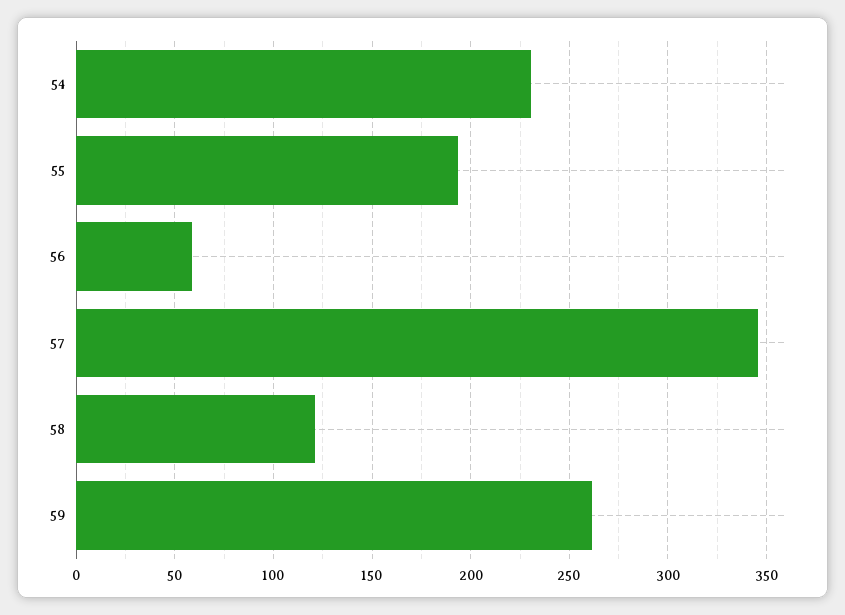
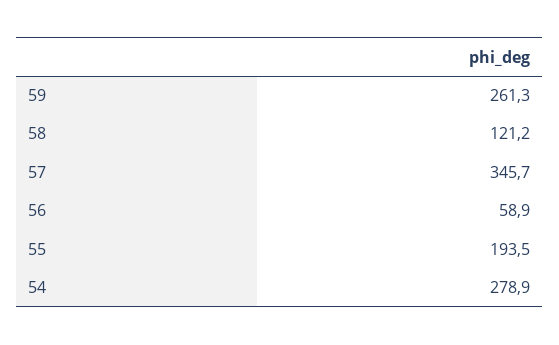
54: 230 -> 278.9

